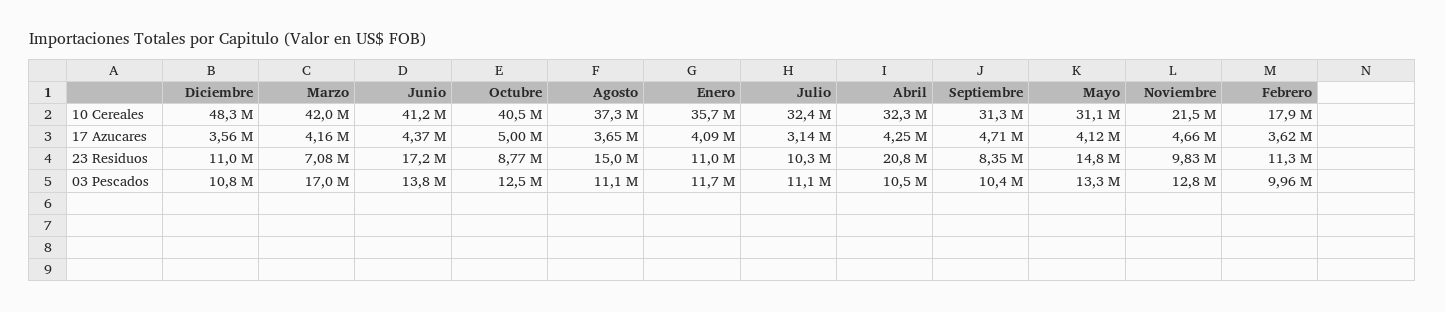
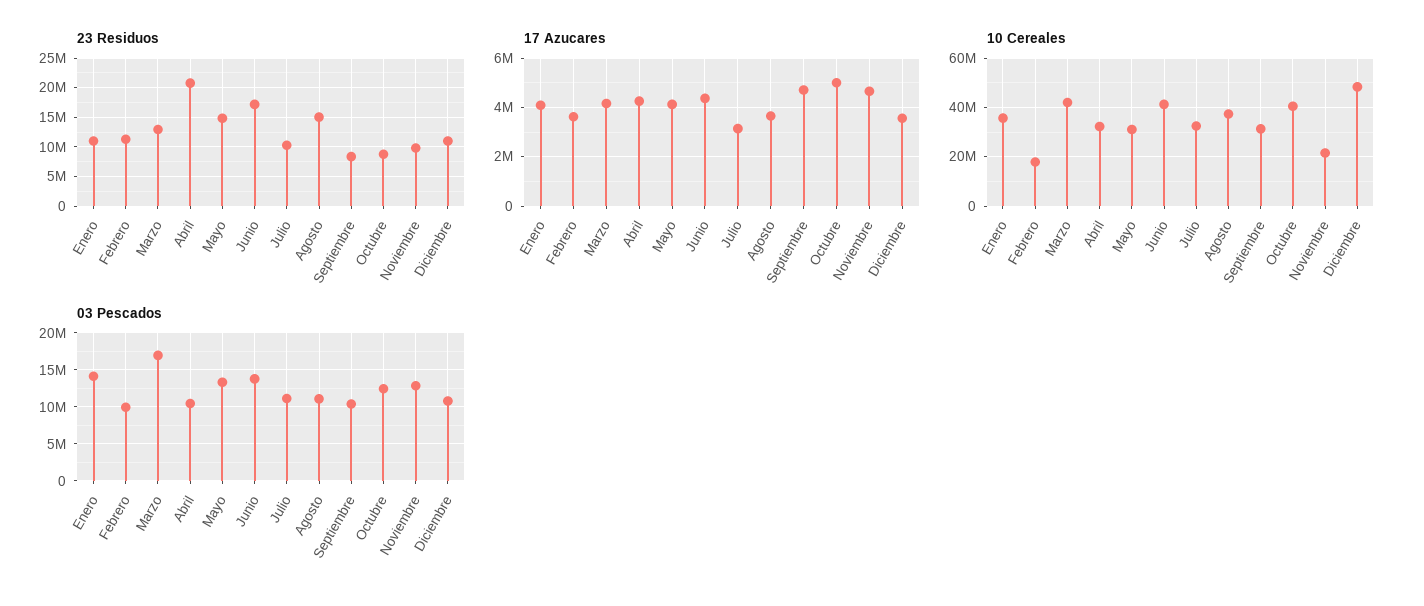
23 Residuos, Marzo: 7080000 -> 12500000
03 Pescados, Enero: 11700000 -> 14000000

